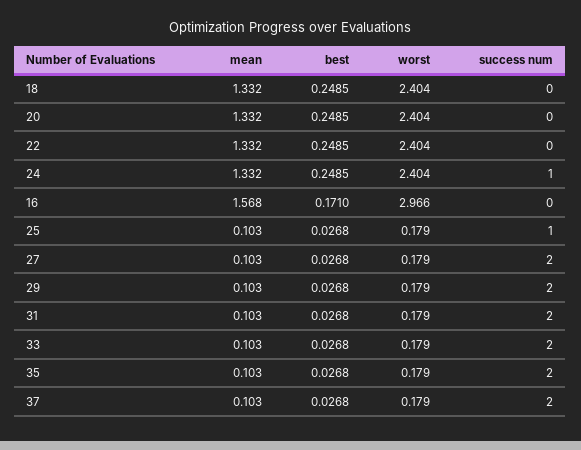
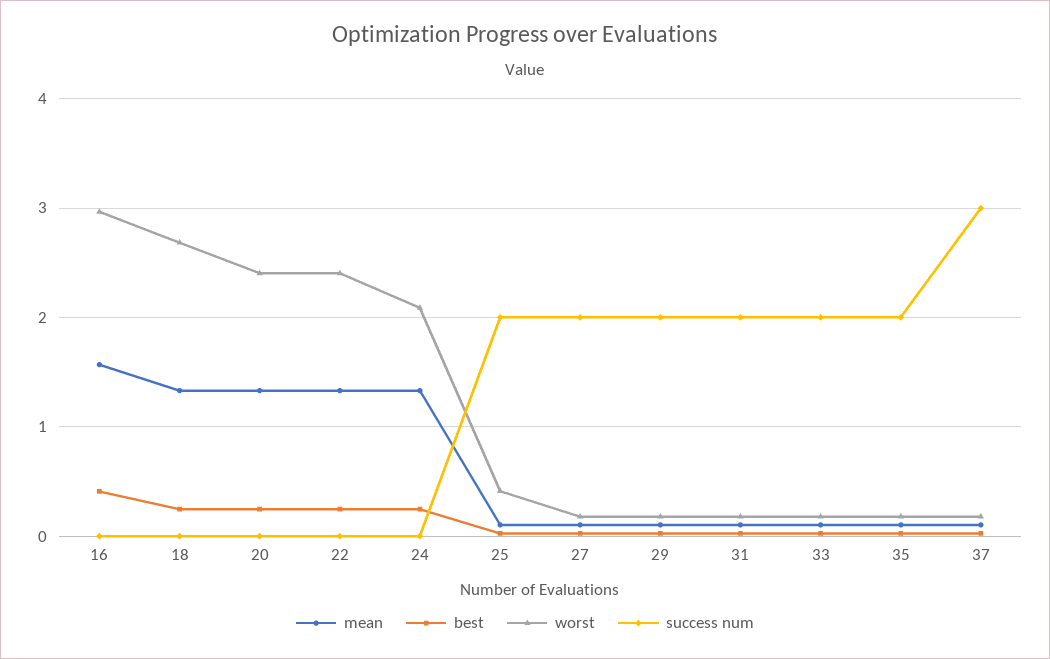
worst, 18: 2.404 -> 2.7
worst, 24: 2.404 -> 2.1
success num, 24: 1 -> 0
best, 16: 0.171 -> 0.4
worst, 25: 0.179 -> 0.4
success num, 25: 1 -> 2
success num, 37: 2 -> 3

